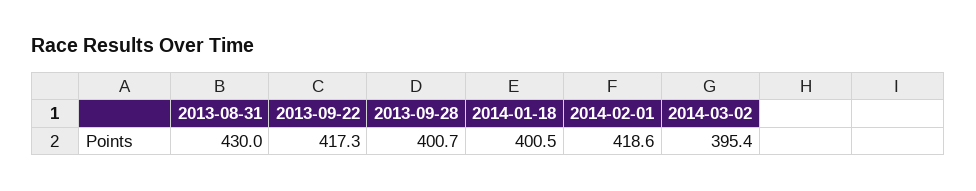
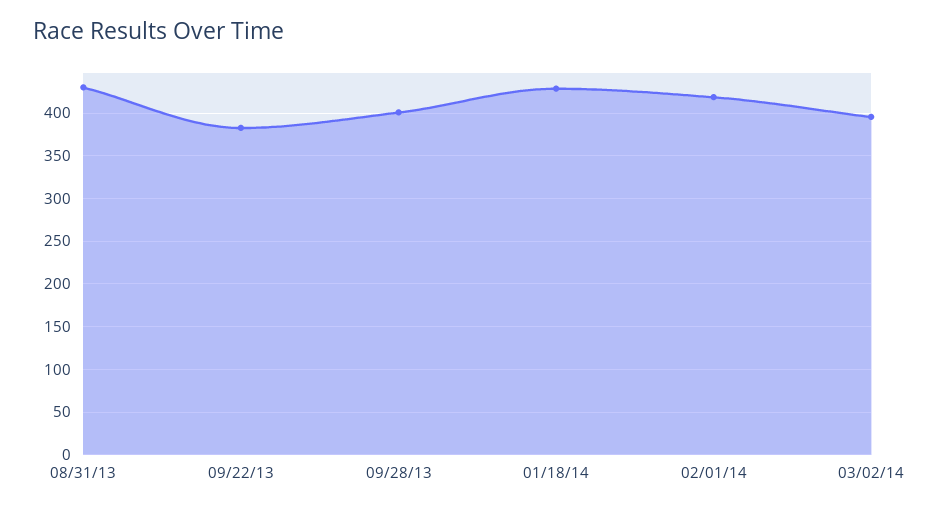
2013-09-22: 417.3 -> 380
2014-01-18: 400.5 -> 430

